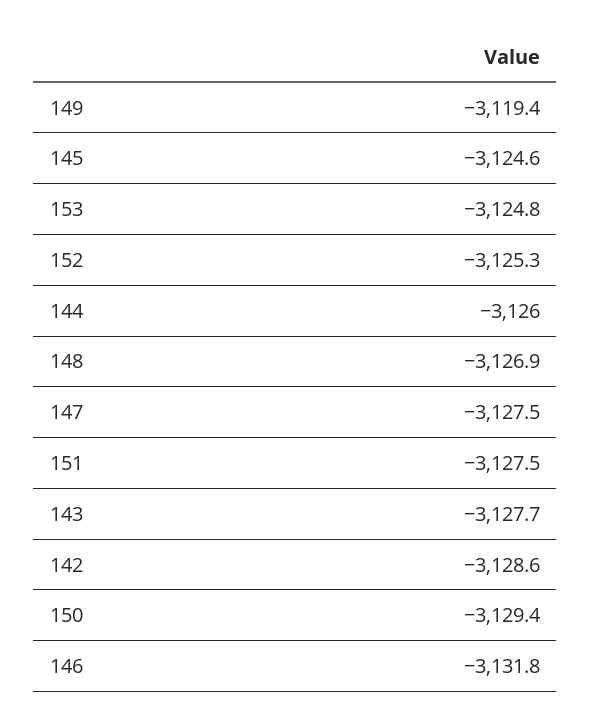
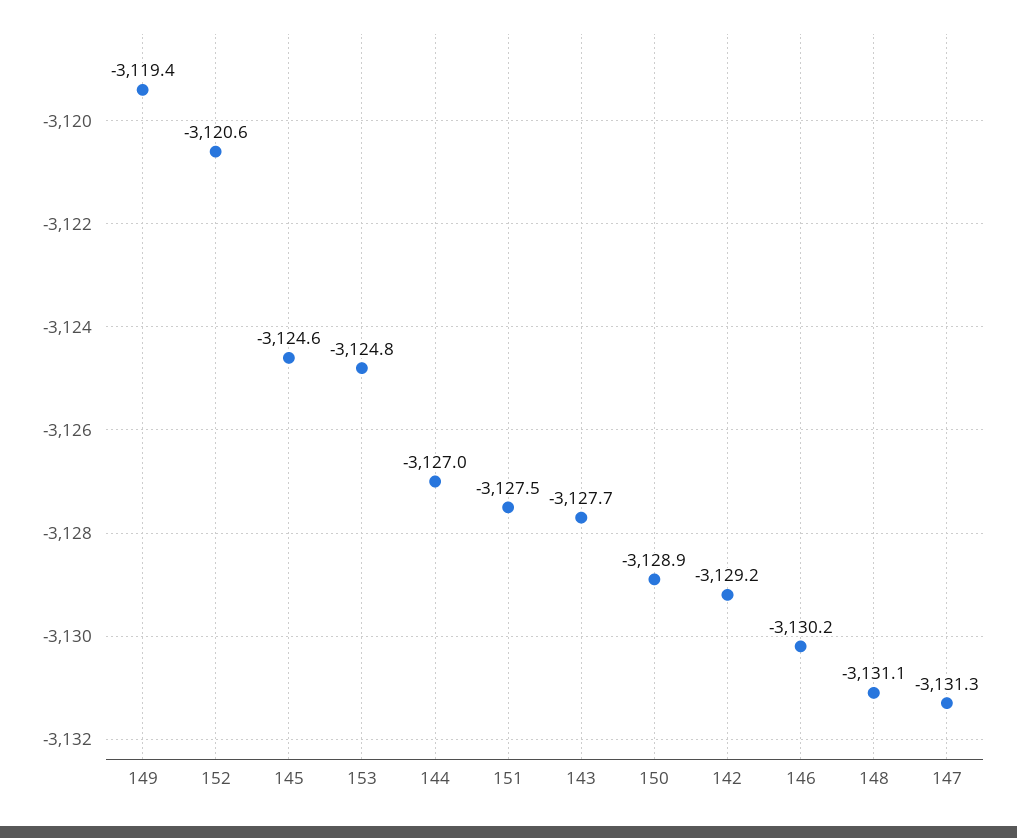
152: -3125.3 -> -3120.6
144: -3126 -> -3127
148: -3126.9 -> -3131.1
147: -3127.5 -> -3131.3
142: -3128.6 -> -3129.2
150: -3129.4 -> -3128.9
146: -3131.8 -> -3130.2

